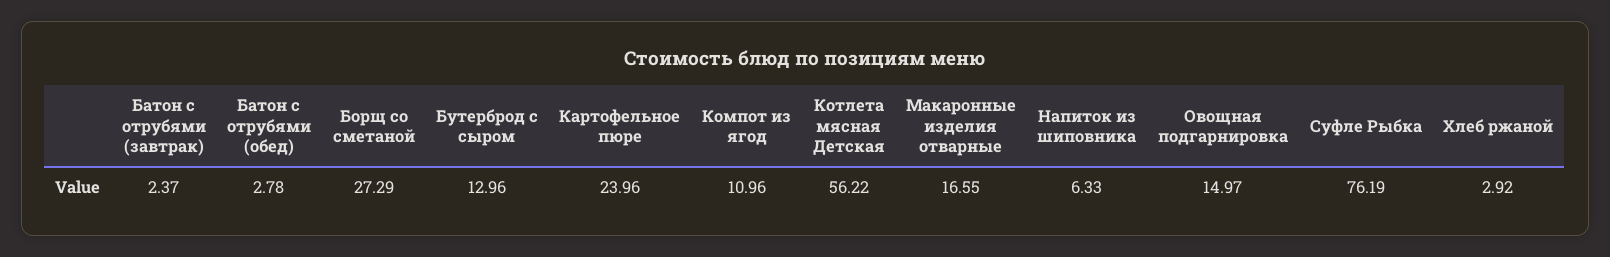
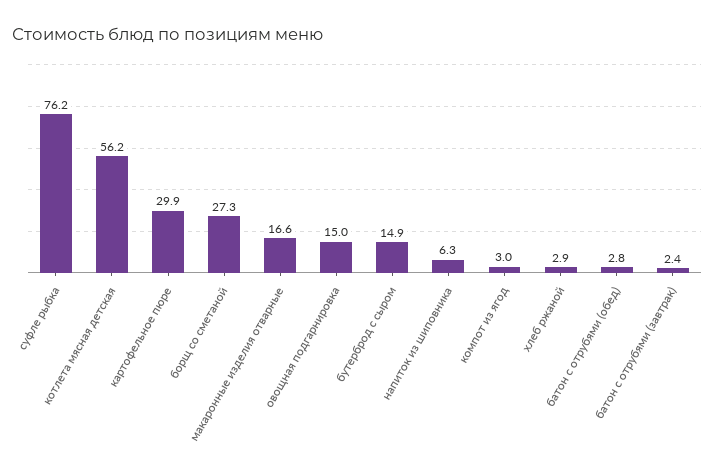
Бутерброд с сыром: 12.96 -> 14.9
Картофельное пюре: 23.96 -> 29.9
Компот из ягод: 10.96 -> 3

